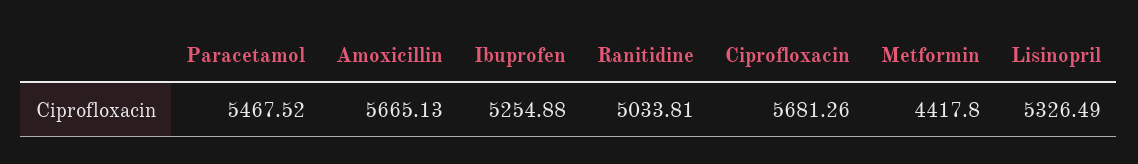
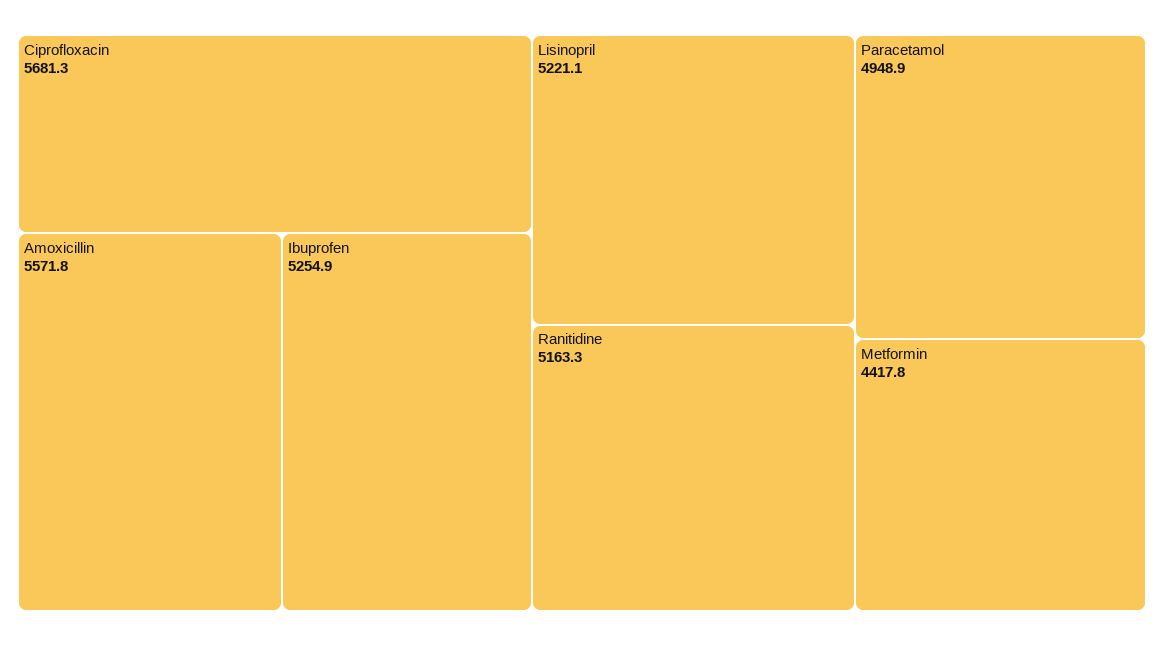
Paracetamol: 5467.52 -> 4948.9
Amoxicillin: 5665.13 -> 5571.8
Ranitidine: 5033.81 -> 5163.3
Lisinopril: 5326.49 -> 5221.1

